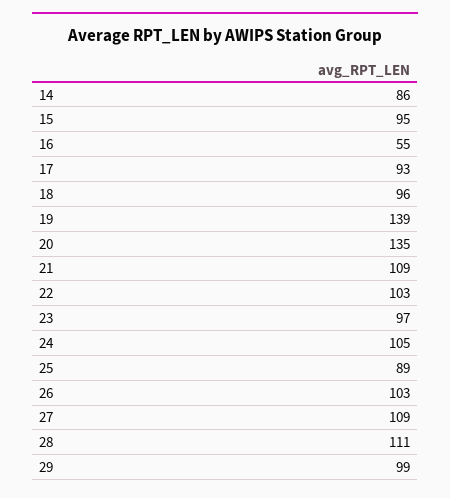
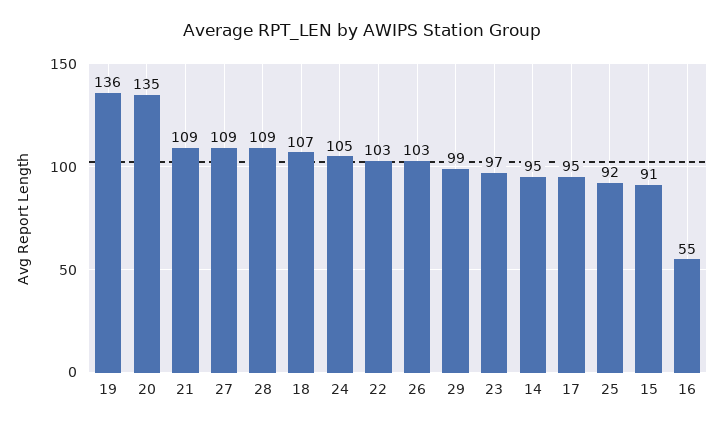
14: 86 -> 95
15: 95 -> 91
17: 93 -> 95
18: 96 -> 107
19: 139 -> 136
25: 89 -> 92
28: 111 -> 109

